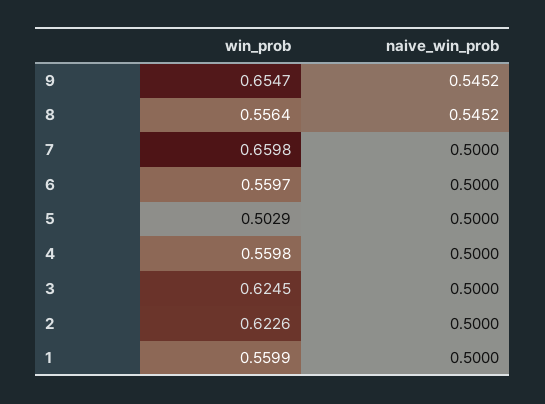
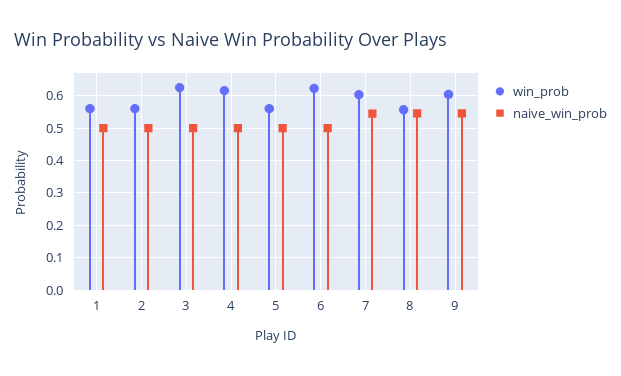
win_prob, 9: 0.6547 -> 0.6
win_prob, 7: 0.6598 -> 0.6
naive_win_prob, 7: 0.5 -> 0.54
win_prob, 6: 0.5597 -> 0.62
win_prob, 5: 0.5029 -> 0.56
win_prob, 4: 0.5598 -> 0.62
win_prob, 2: 0.6226 -> 0.56

